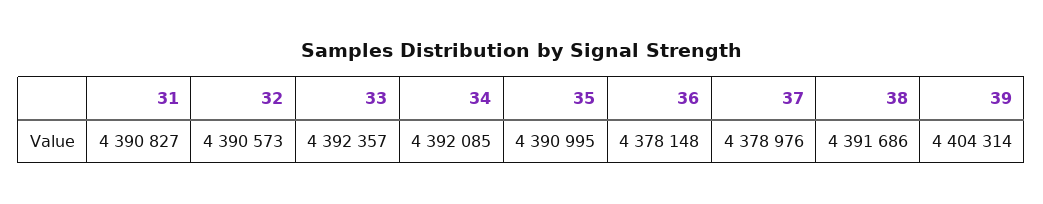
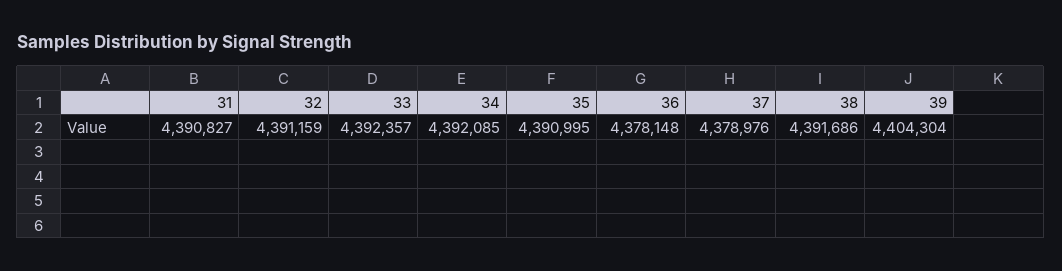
32: 4390573 -> 4391159
39: 4404314 -> 4404304

